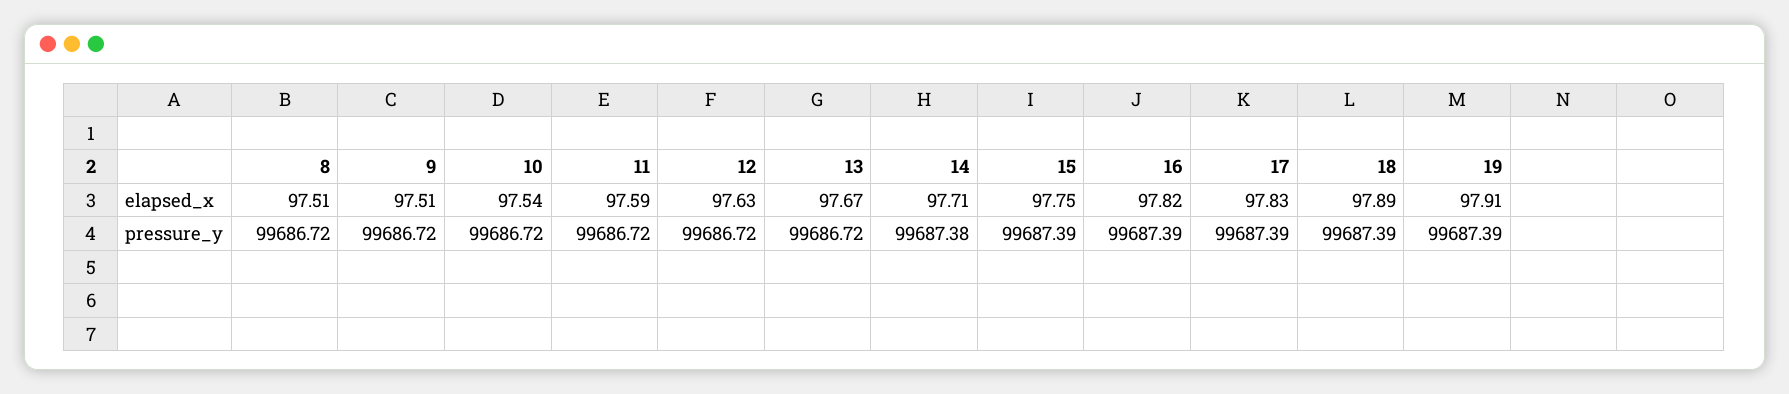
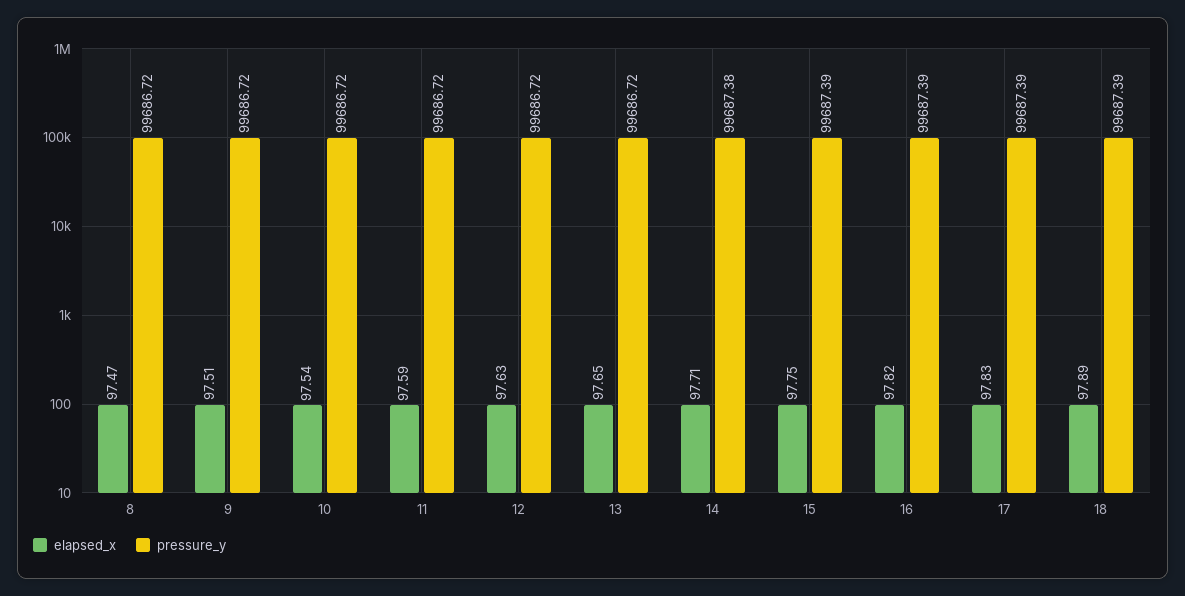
elapsed_x, 8: 97.51 -> 97.47
elapsed_x, 13: 97.67 -> 97.65
elapsed_x, 19: 97.91 -> none
pressure_y, 19: 99687.39 -> none

